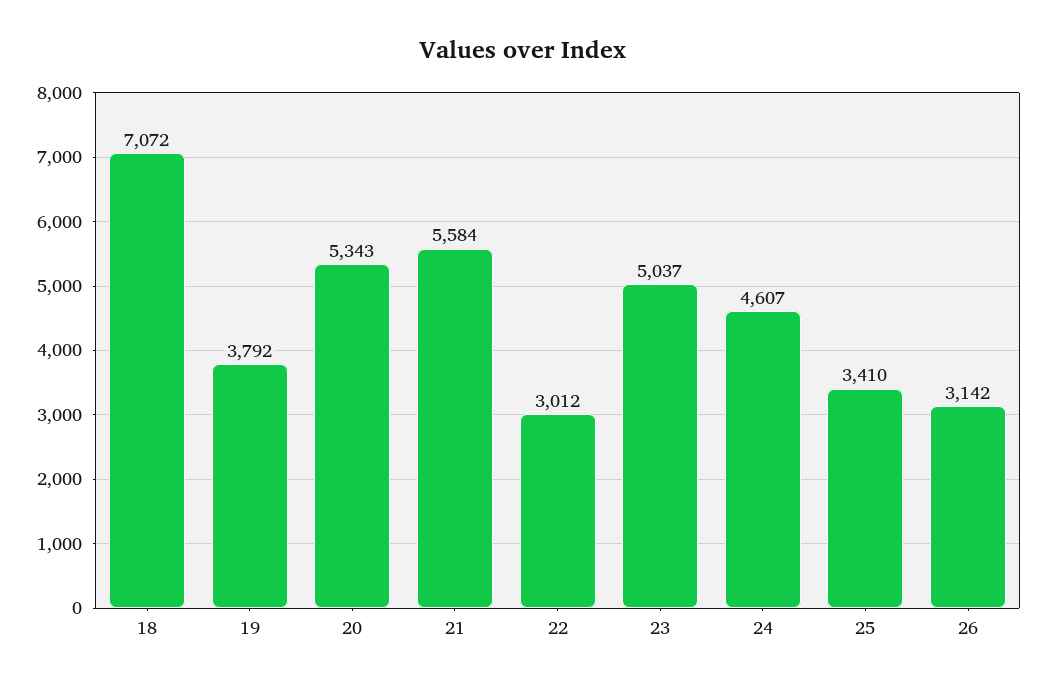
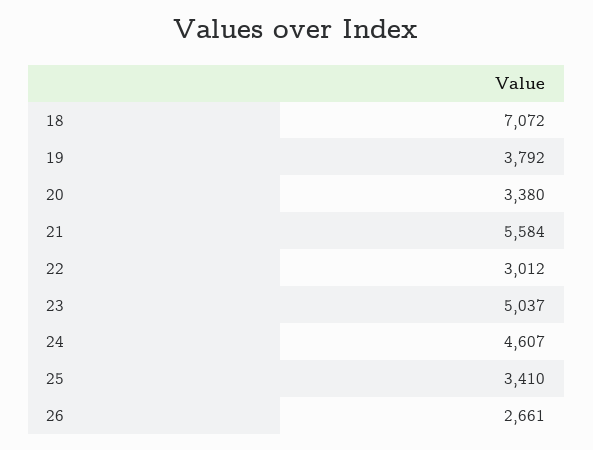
20: 5343 -> 3380
26: 3142 -> 2661

